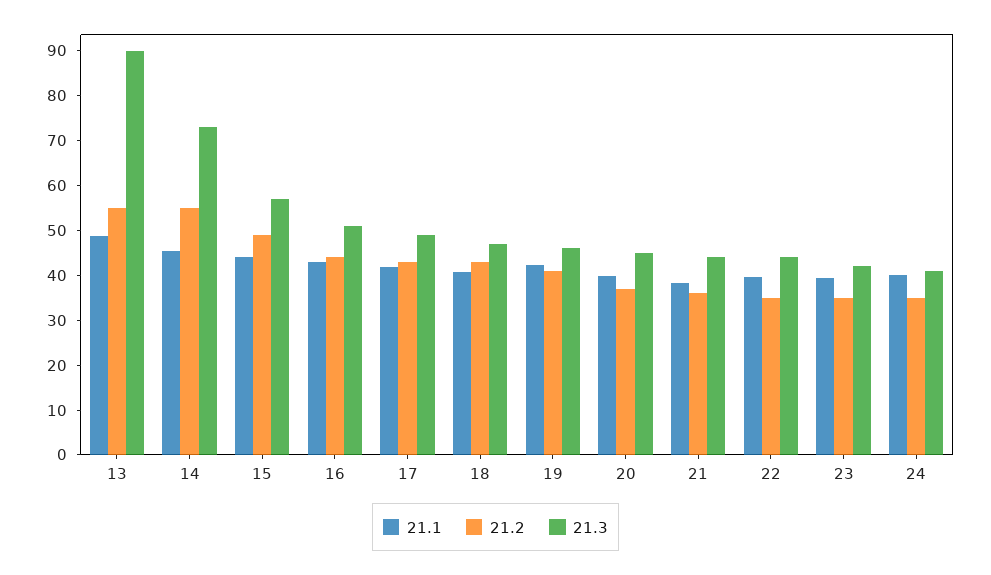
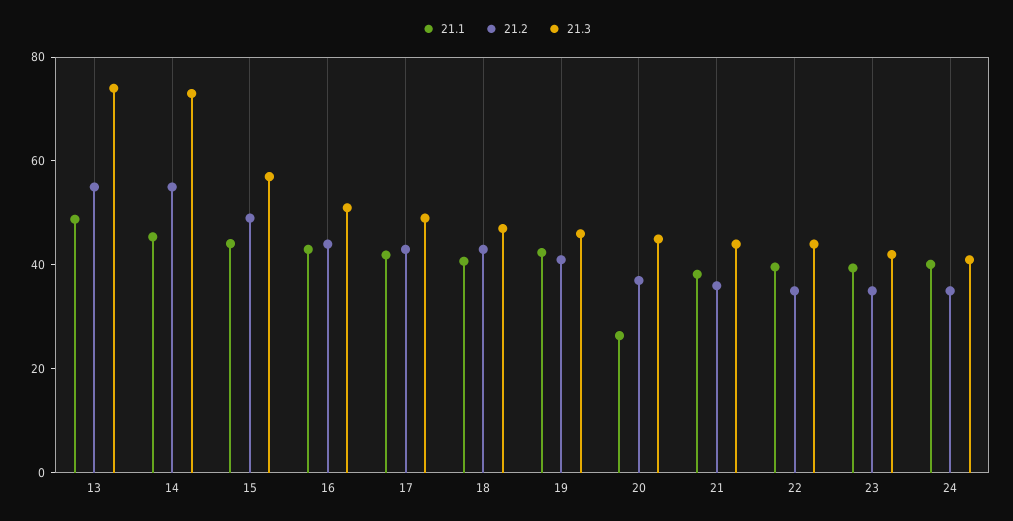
21.3, 13: 90 -> 75
21.1, 20: 40 -> 25

